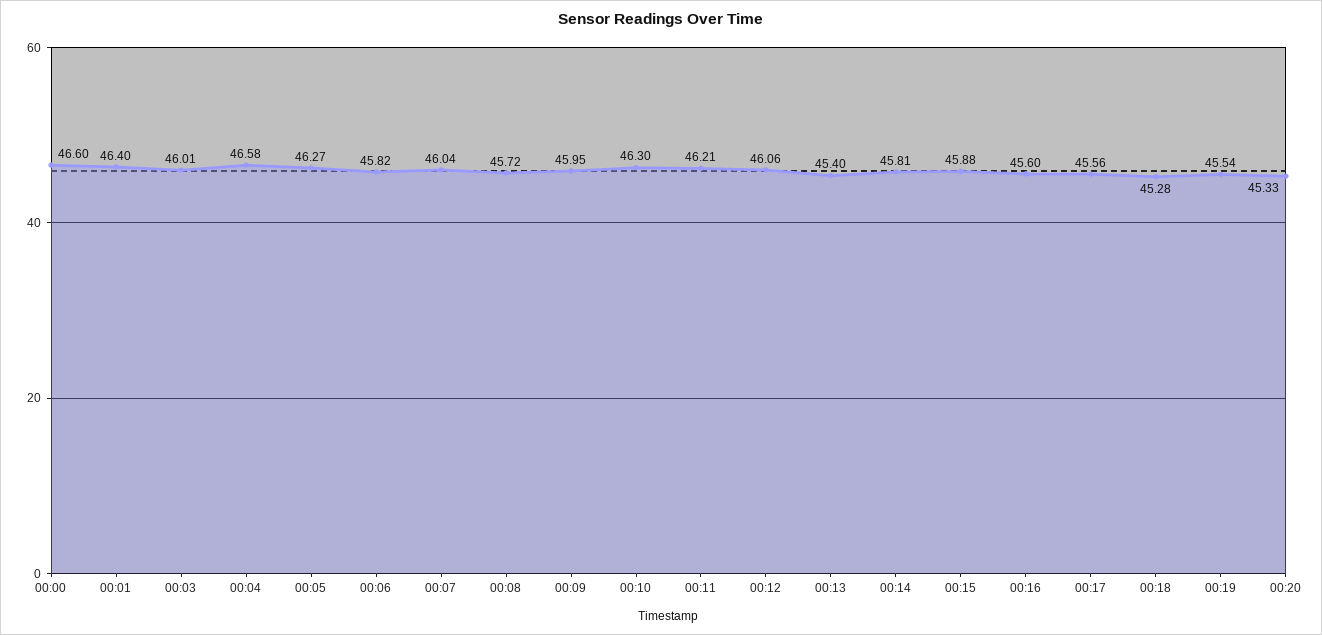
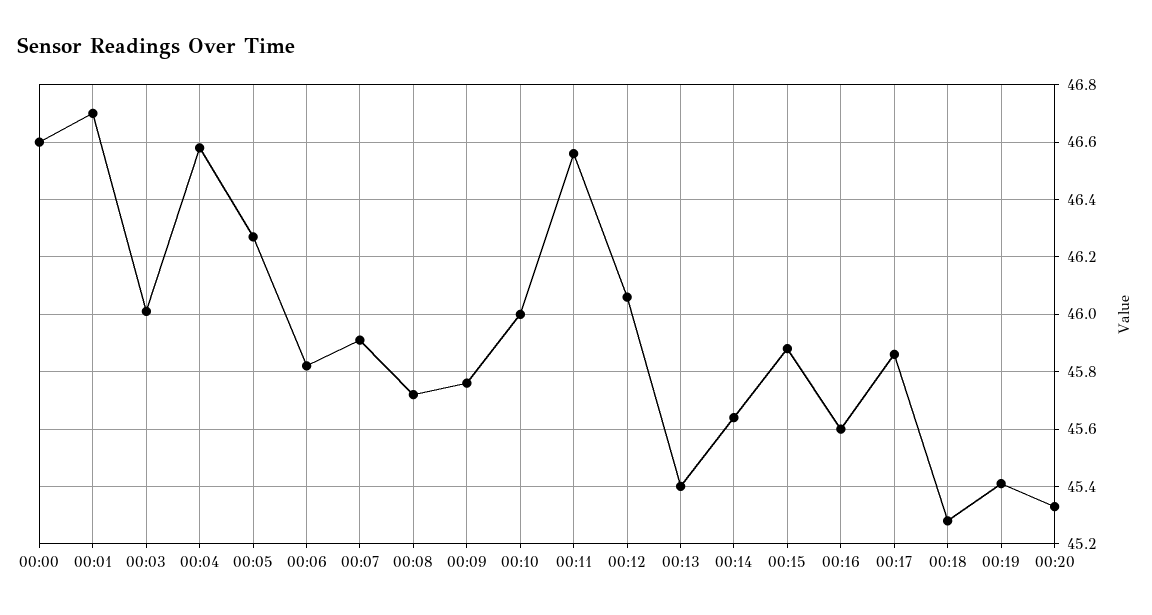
00:01: 46.4 -> 46.7
00:07: 46.04 -> 45.9
00:09: 45.95 -> 45.75
00:10: 46.3 -> 46
00:11: 46.21 -> 46.55
00:14: 45.81 -> 45.65
00:17: 45.56 -> 45.85
00:19: 45.54 -> 45.4

